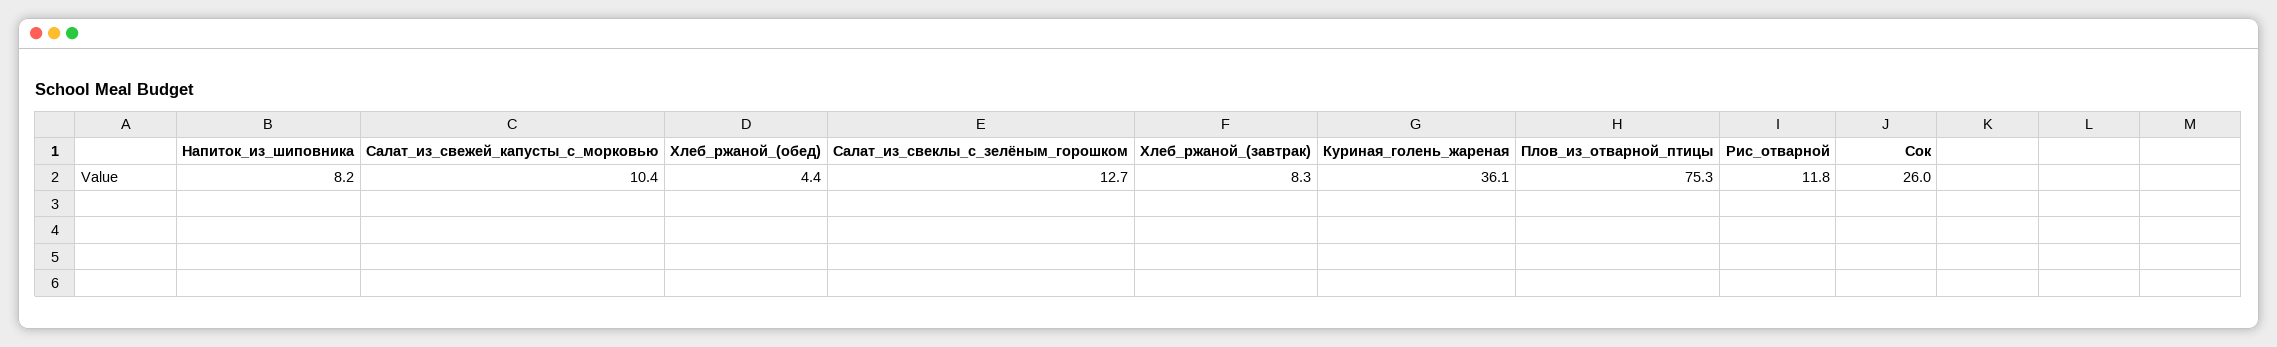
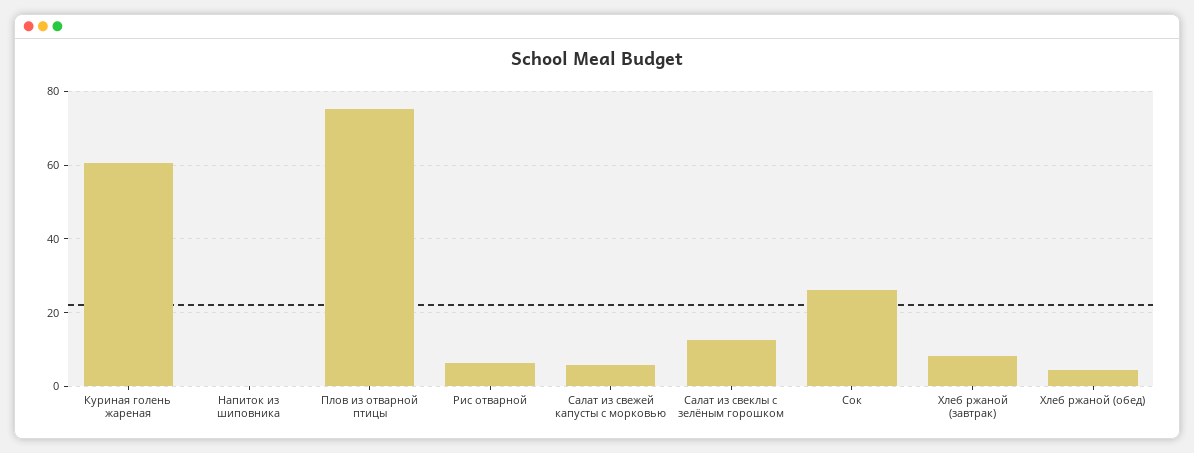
Напиток_из_шиповника: 8.2 -> 0
Салат_из_свежей_капусты_с_морковью: 10.4 -> 6
Куриная_голень_жареная: 36.1 -> 60
Рис_отварной: 11.8 -> 6

